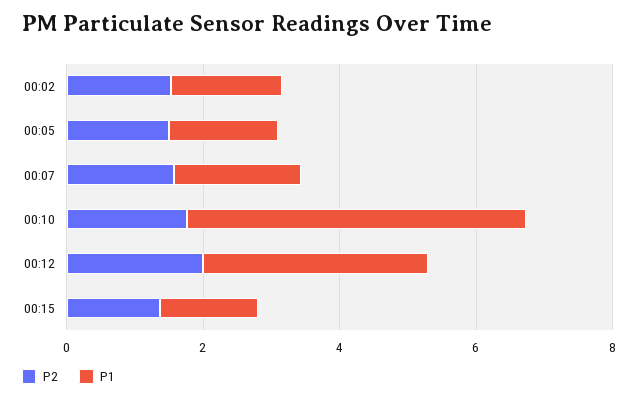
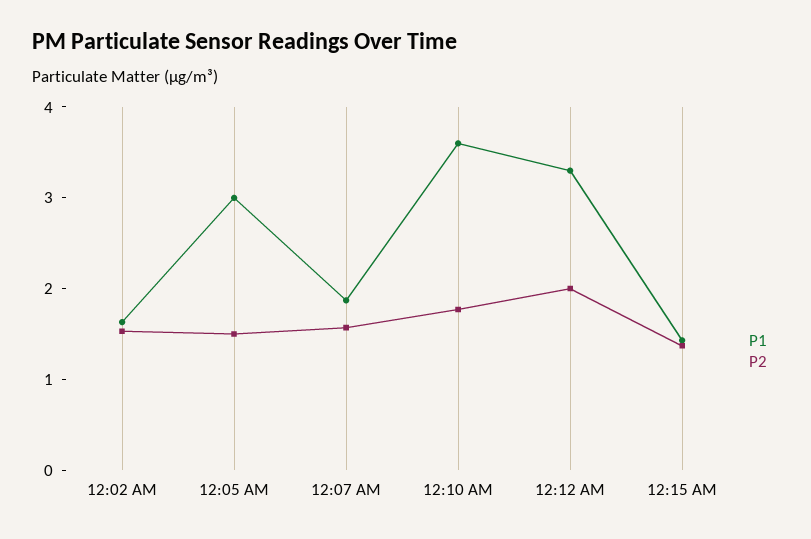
P1, 00:05: 1.5 -> 3
P1, 00:10: 5 -> 3.6

